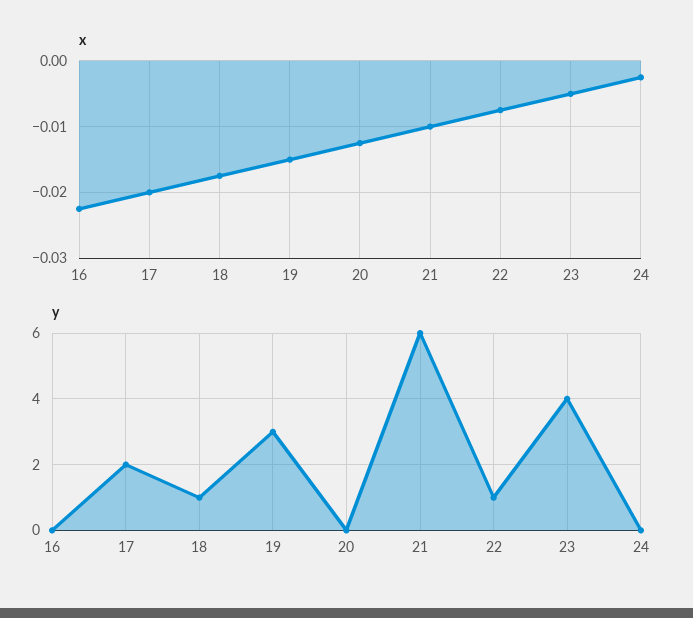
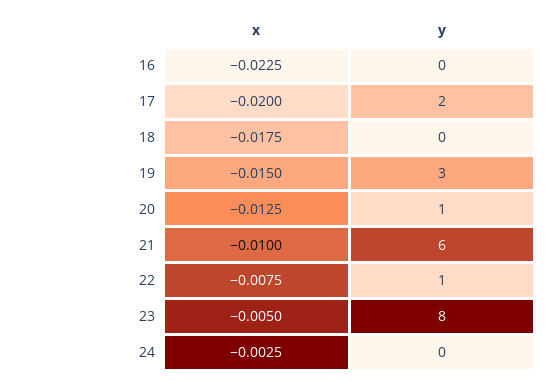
y, 18: 1 -> 0
y, 20: 0 -> 1
y, 23: 4 -> 8

